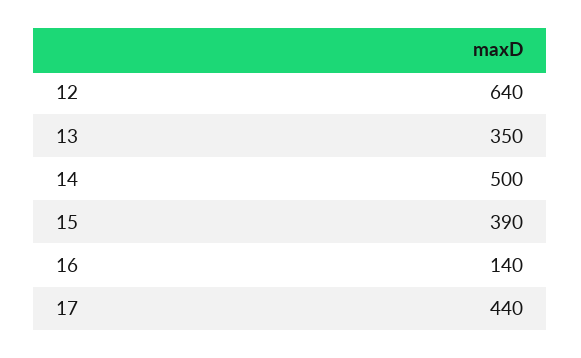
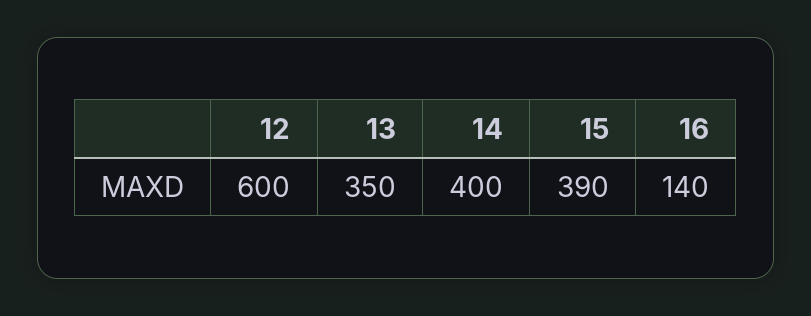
12: 640 -> 600
14: 500 -> 400
17: 440 -> none

